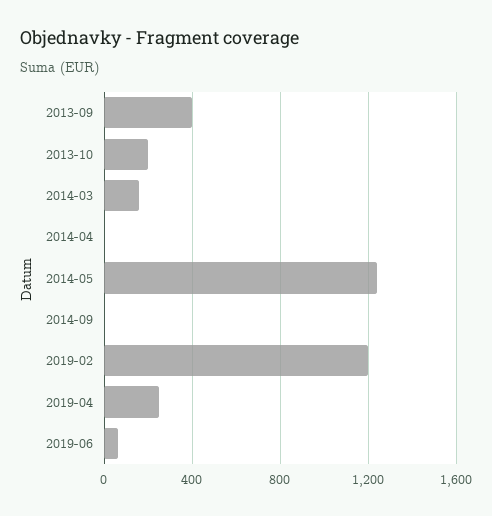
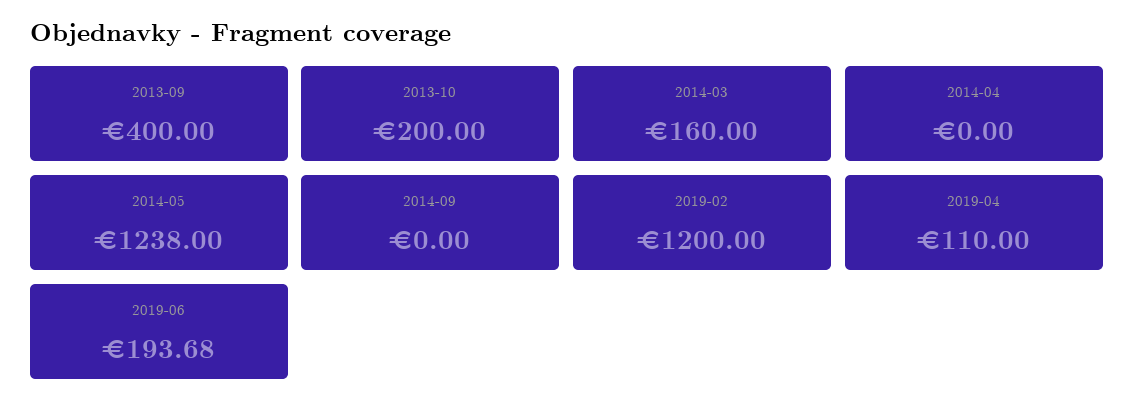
2019-04: 250 -> 110
2019-06: 50 -> 193.68

